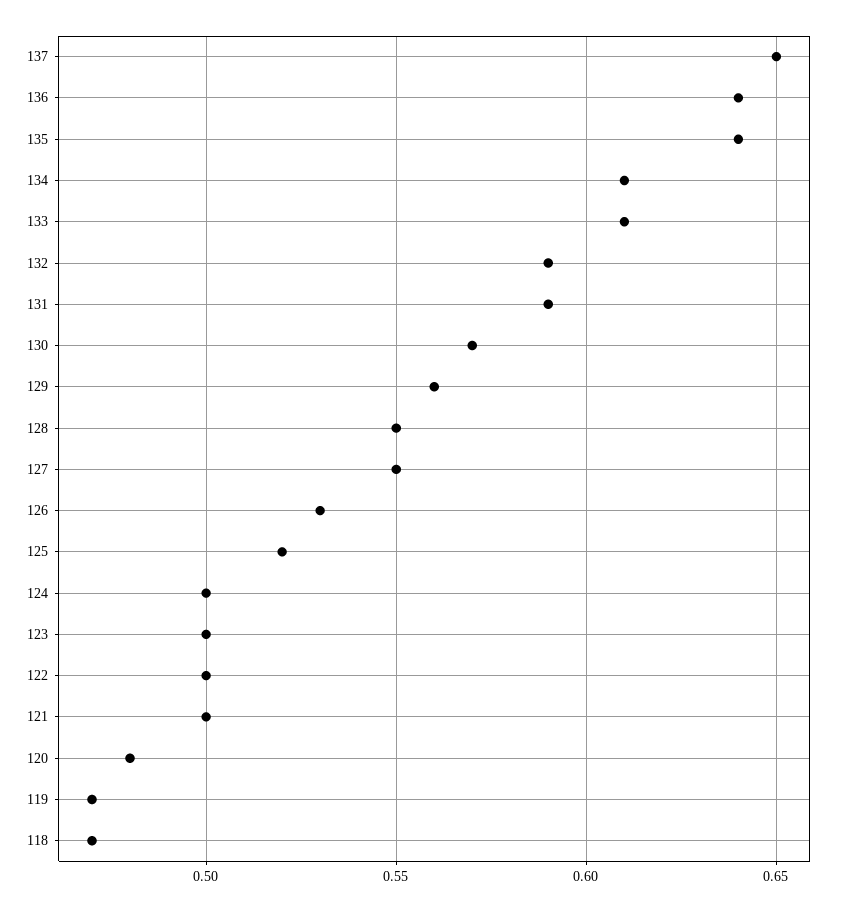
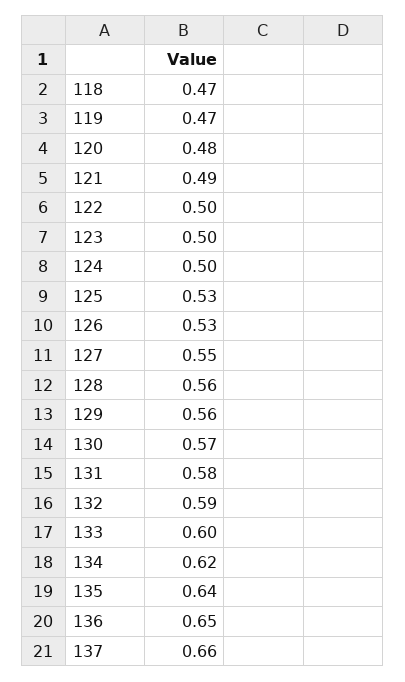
137: 0.65 -> 0.66
136: 0.64 -> 0.65
134: 0.61 -> 0.62
133: 0.61 -> 0.6
131: 0.59 -> 0.58
128: 0.55 -> 0.56
125: 0.52 -> 0.53
121: 0.5 -> 0.49

